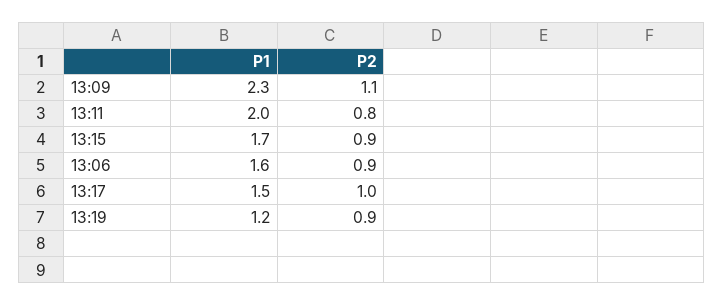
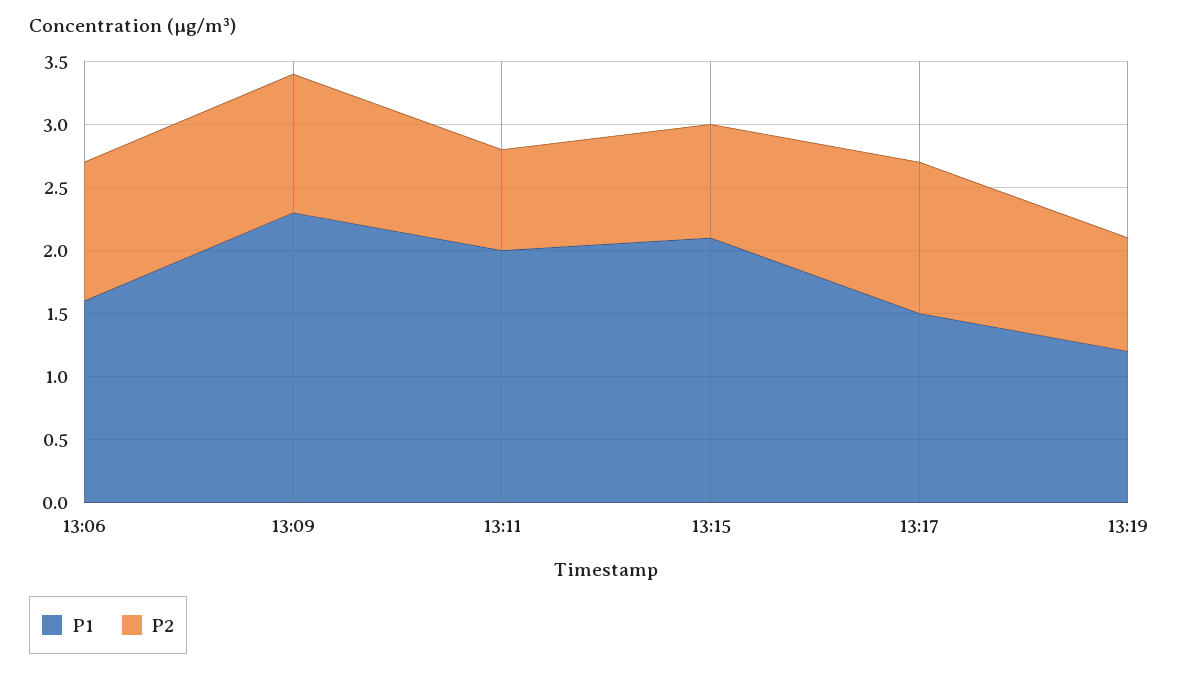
P1, 13:15: 1.7 -> 2.1
P2, 13:06: 0.9 -> 1.1
P2, 13:17: 1 -> 1.2

